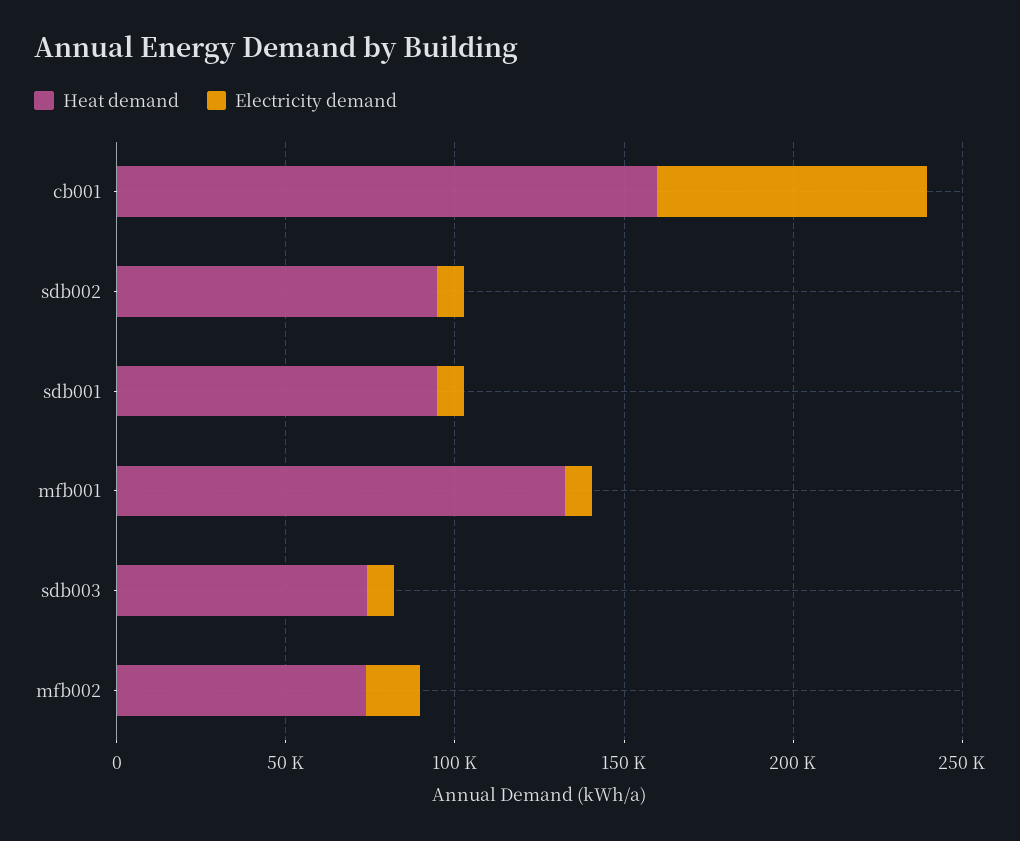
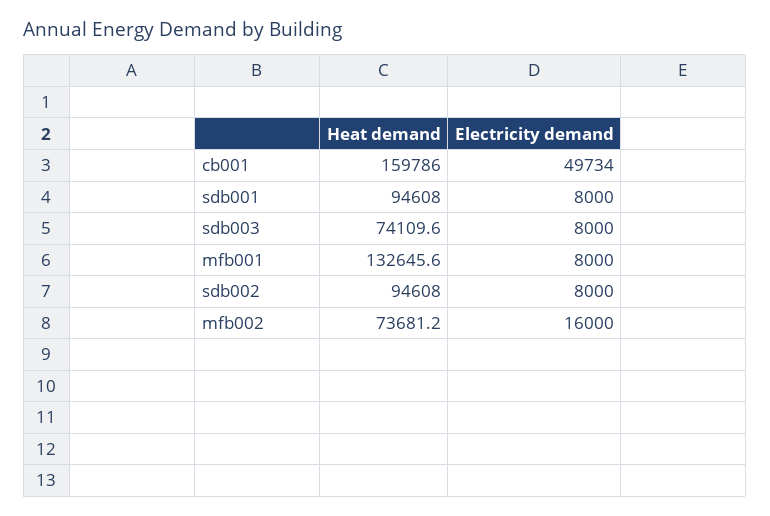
Electricity demand, cb001: 80000 -> 49734

